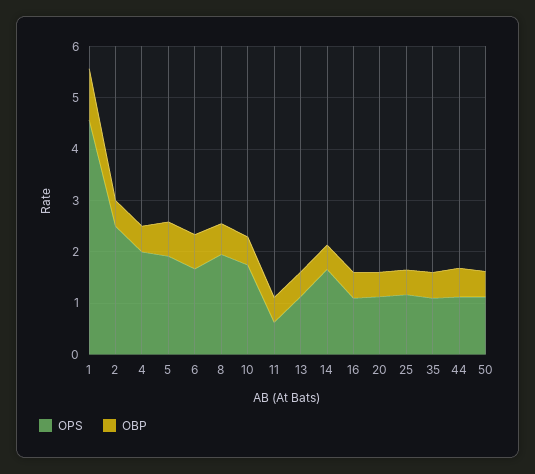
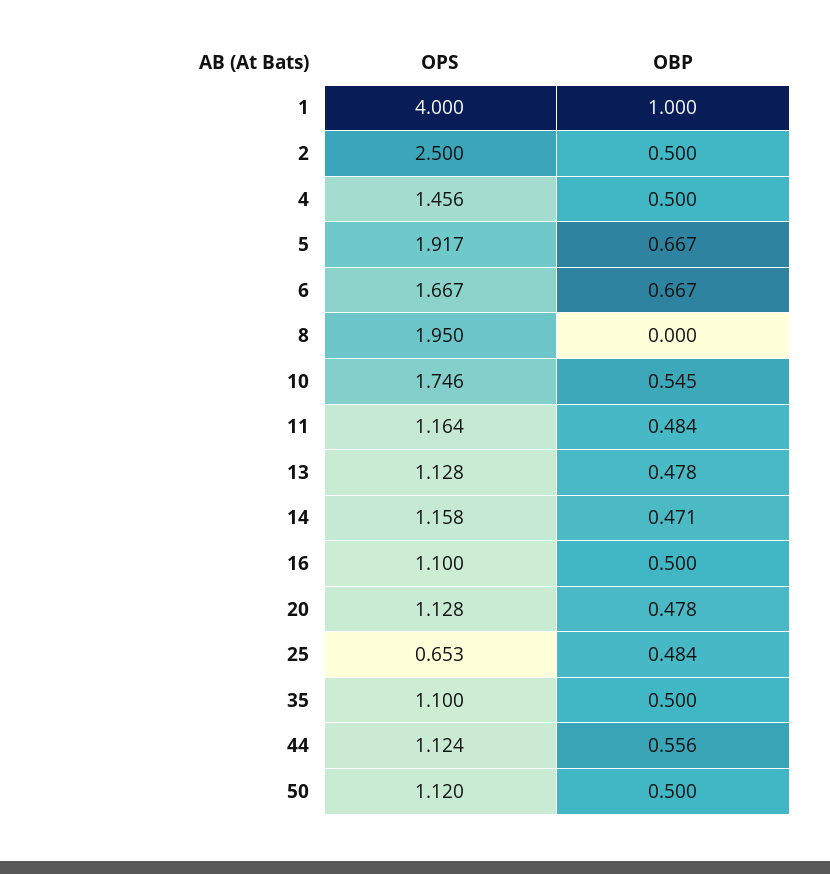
OPS, 1: 4.6 -> 4
OPS, 4: 2 -> 1.456
OBP, 8: 0.6 -> 0
OPS, 11: 0.6 -> 1.164
OPS, 14: 1.6 -> 1.158
OPS, 25: 1.2 -> 0.653

